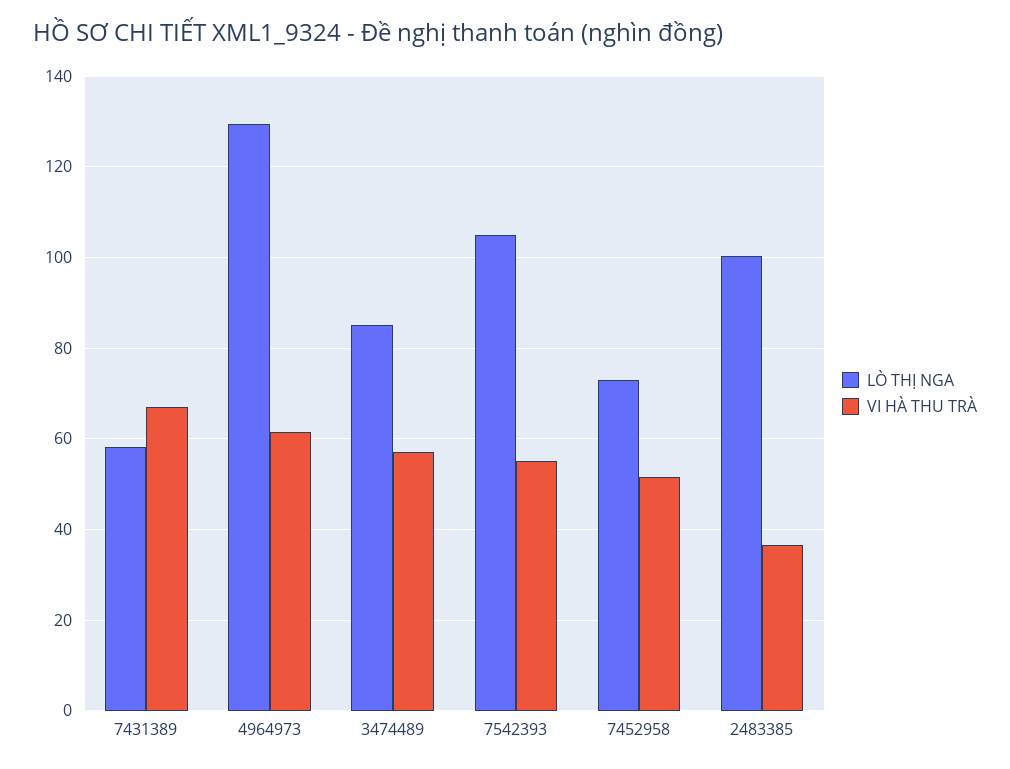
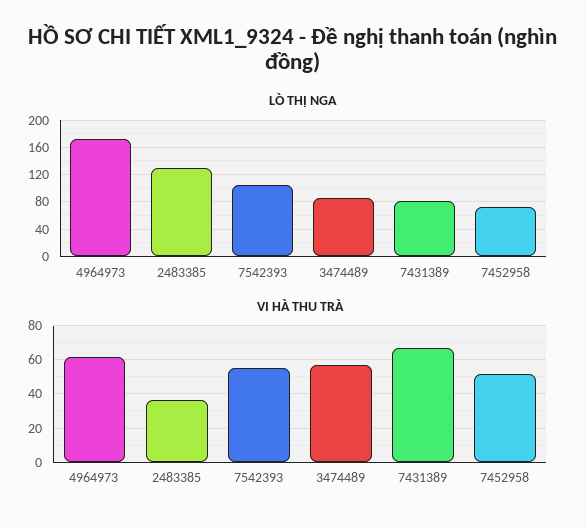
LÒ THỊ NGA, 7431389: 58 -> 80
LÒ THỊ NGA, 4964973: 130 -> 170
LÒ THỊ NGA, 2483385: 100 -> 130

